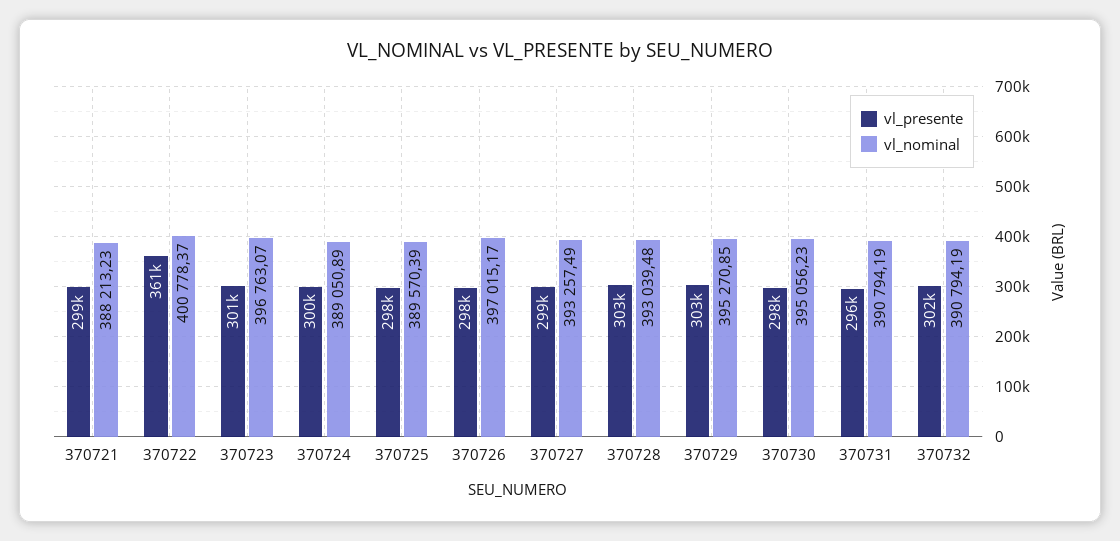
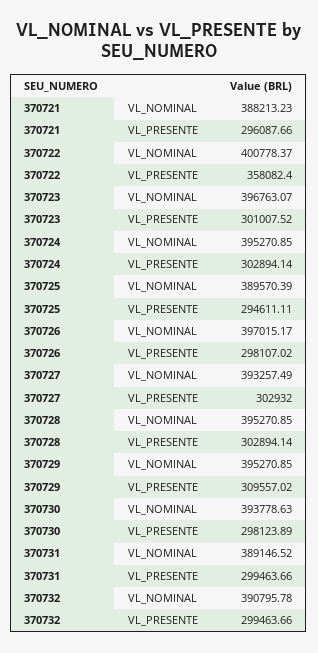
vl_presente, 370721: 299000 -> 296087.66
vl_presente, 370722: 361000 -> 358082.4
vl_presente, 370724: 300000 -> 302894.14
vl_nominal, 370724: 389050.89 -> 395270.85
vl_presente, 370725: 298000 -> 294611.11
vl_presente, 370727: 299000 -> 302932
vl_nominal, 370728: 393039.48 -> 395270.85
vl_presente, 370729: 303000 -> 309557.02
vl_nominal, 370730: 395056.23 -> 393778.63
vl_presente, 370731: 296000 -> 299463.66
vl_nominal, 370731: 390794.19 -> 389146.52
vl_presente, 370732: 302000 -> 299463.66
vl_nominal, 370732: 390794.19 -> 390795.78

